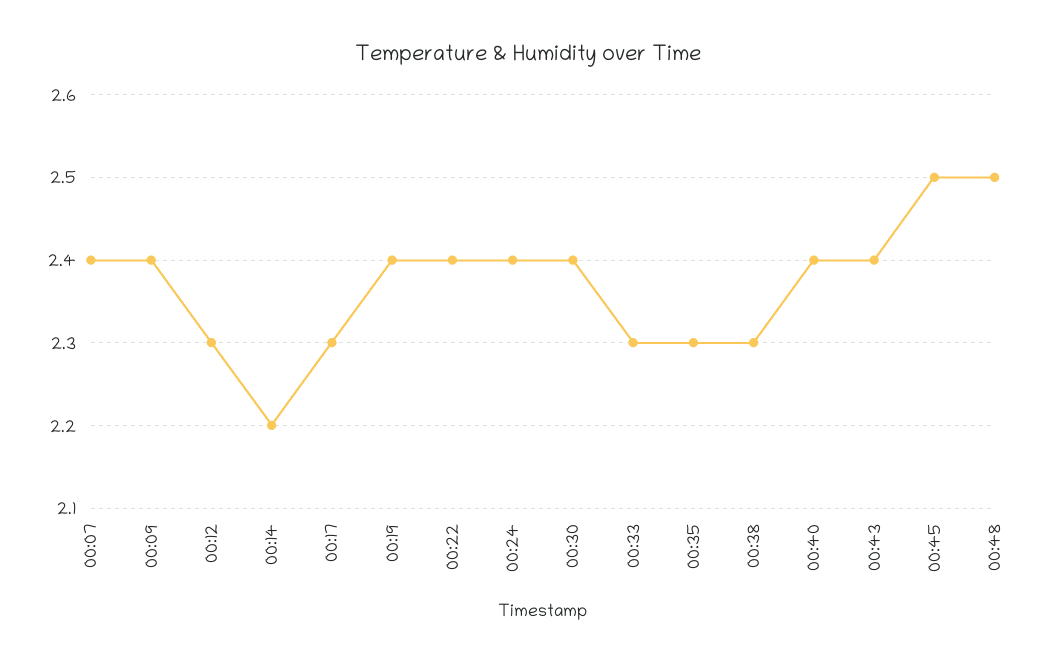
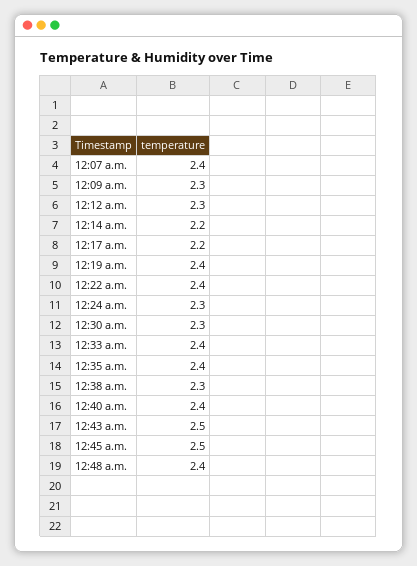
00:09: 2.4 -> 2.3
00:17: 2.3 -> 2.2
00:24: 2.4 -> 2.3
00:30: 2.4 -> 2.3
00:33: 2.3 -> 2.4
00:35: 2.3 -> 2.4
00:43: 2.4 -> 2.5
00:48: 2.5 -> 2.4

